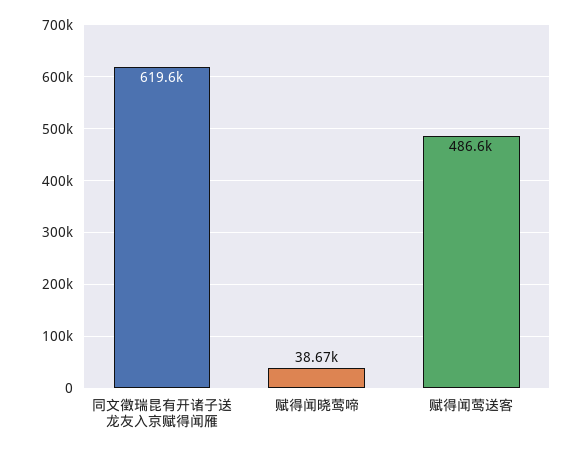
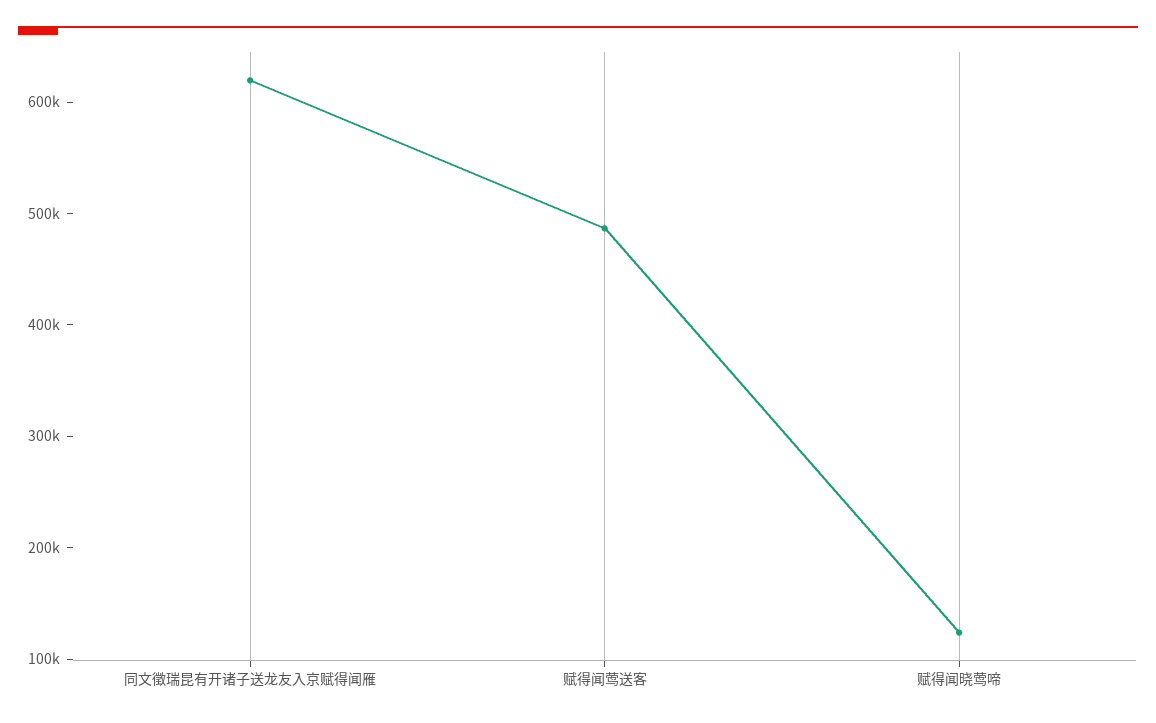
赋得闻晓莺啼: 38670 -> 120000

